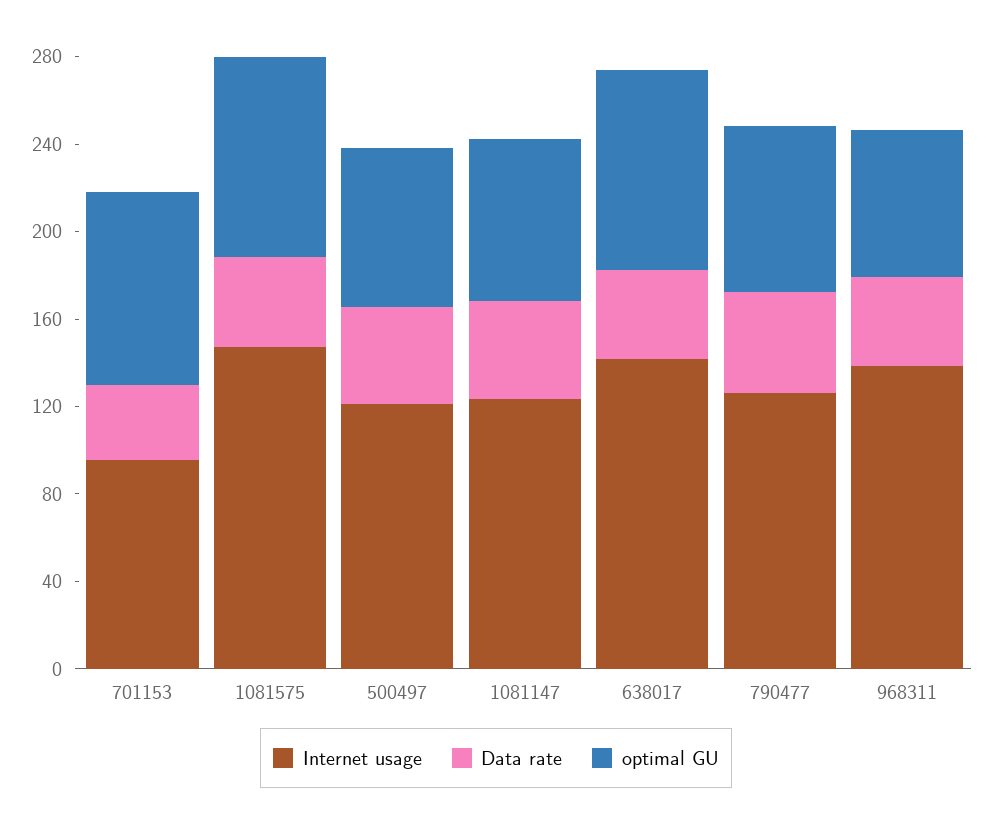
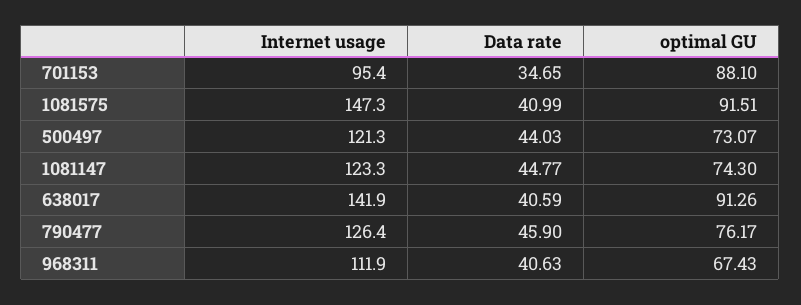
Internet usage, 968311: 140 -> 111.9

